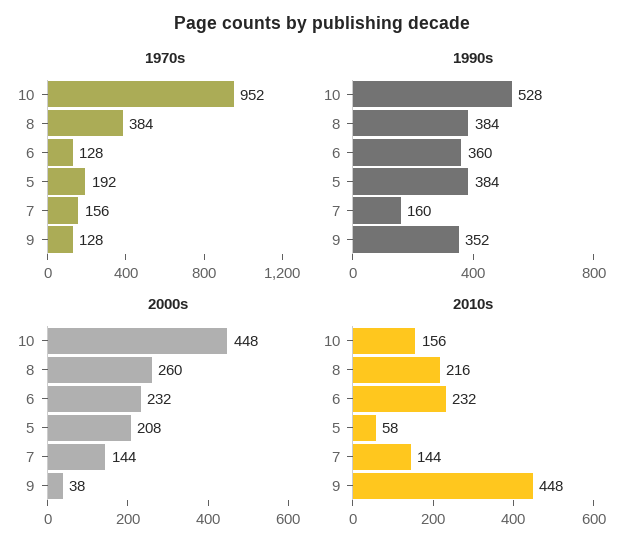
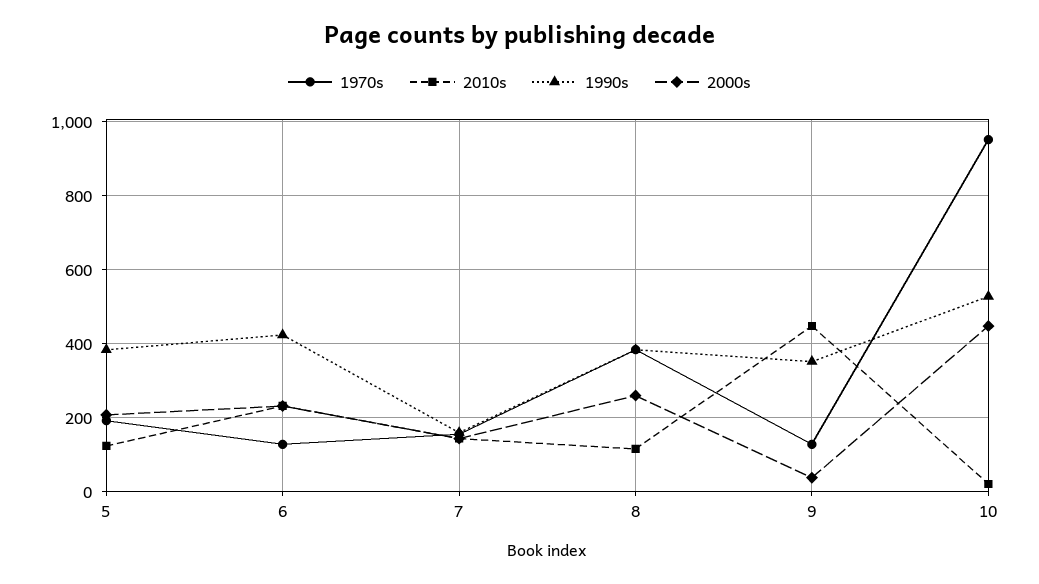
1990s, 6: 360 -> 420
2010s, 10: 156 -> 20
2010s, 8: 216 -> 120
2010s, 5: 58 -> 120

